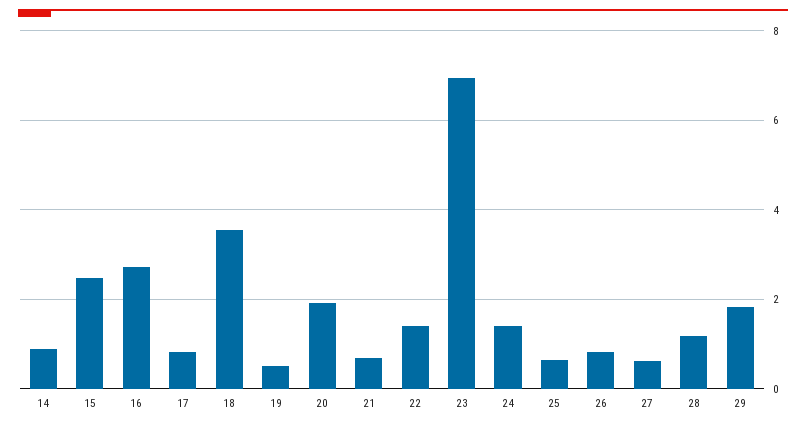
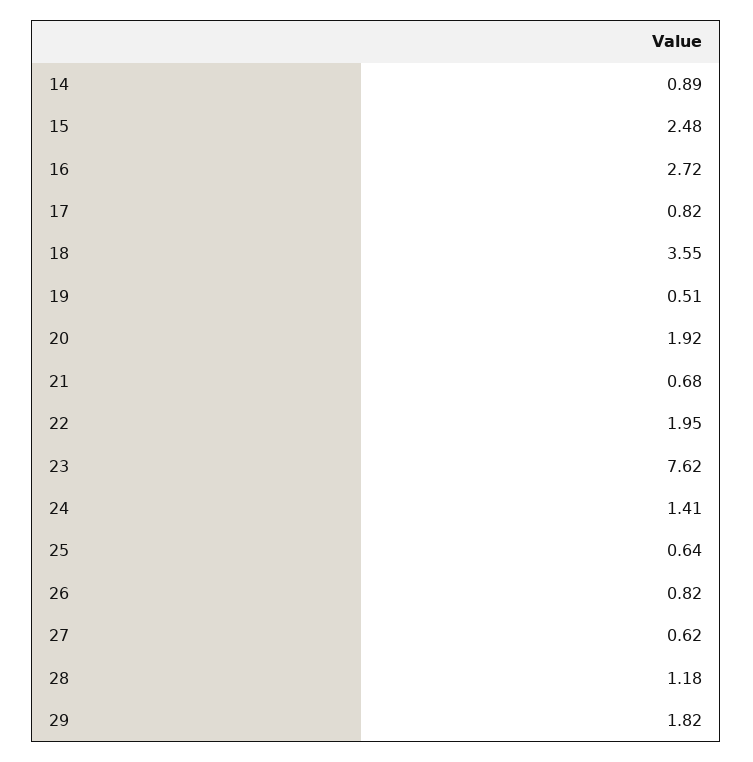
22: 1.4 -> 1.95
23: 7 -> 7.62

